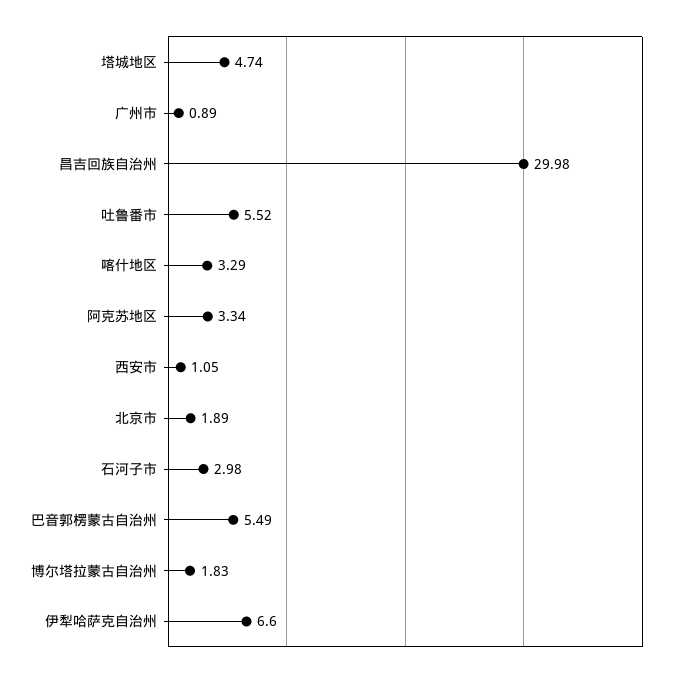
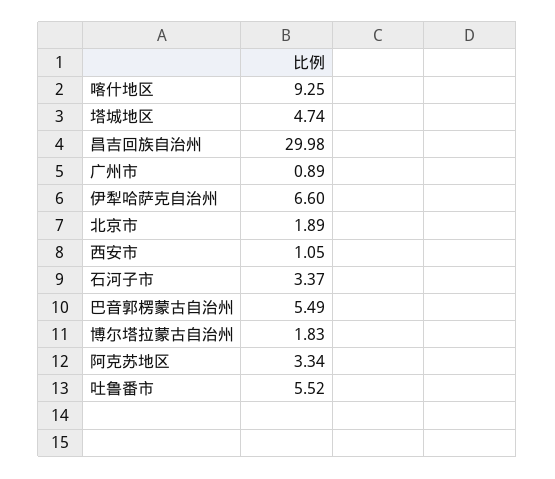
喀什地区: 3.29 -> 9.25
石河子市: 2.98 -> 3.37

